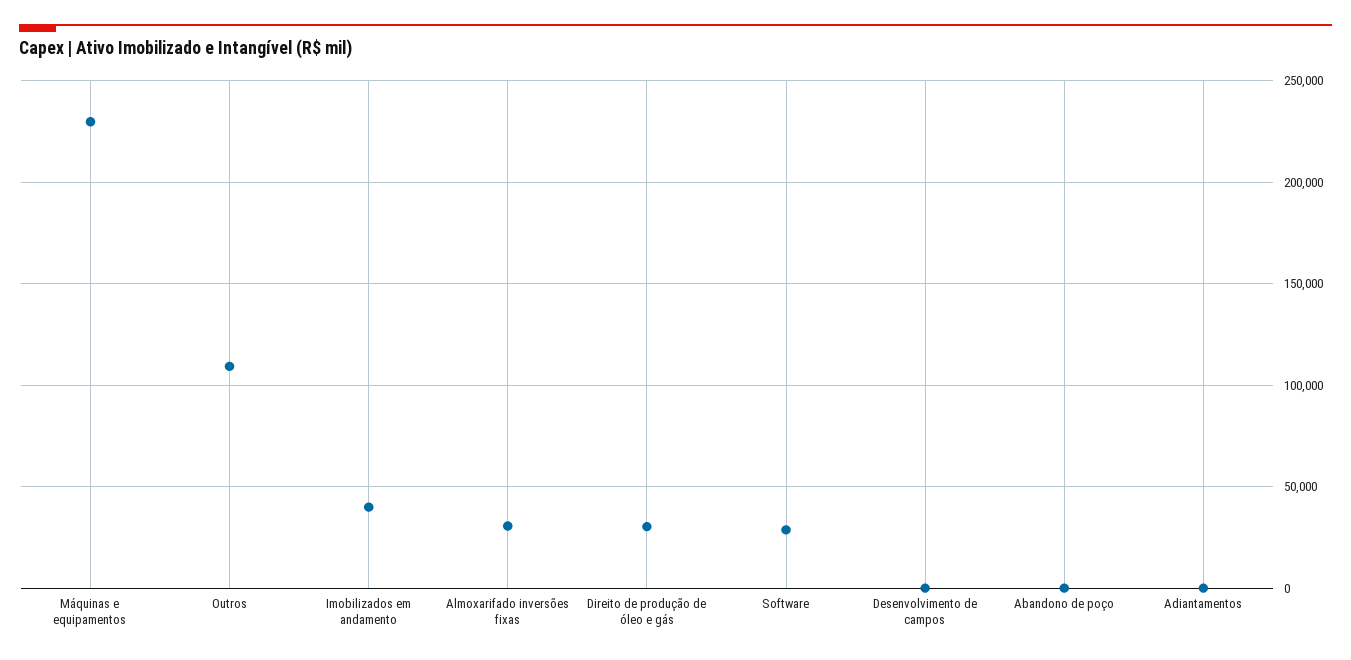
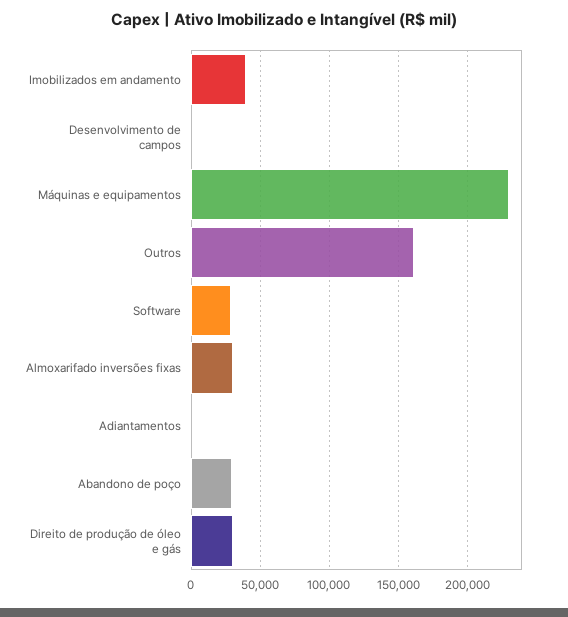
Outros: 110000 -> 160000
Abandono de poço: 0 -> 30000

